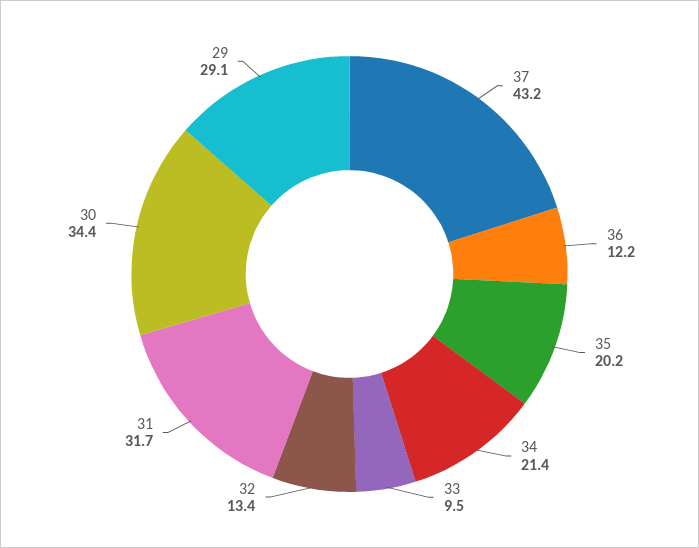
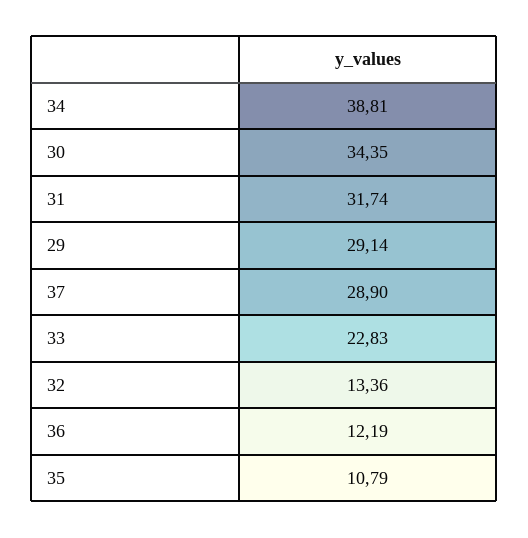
37: 43.2 -> 28.9
35: 20.2 -> 10.79
34: 21.4 -> 38.81
33: 9.5 -> 22.83

